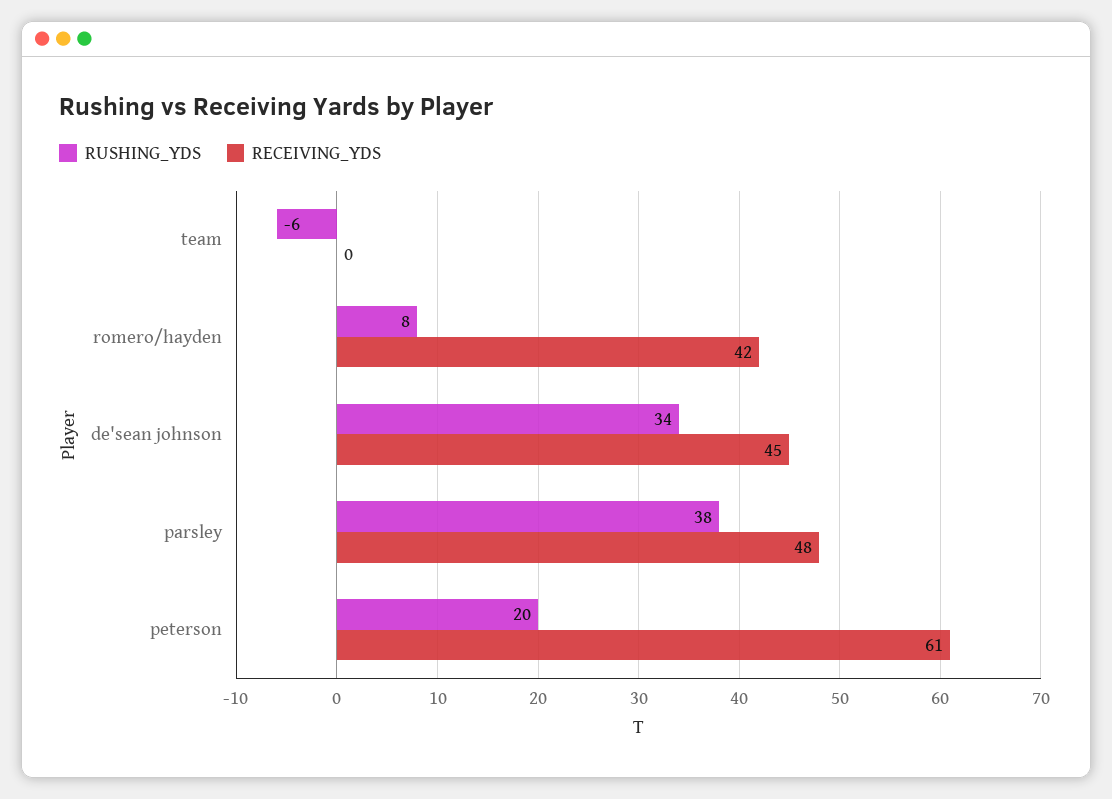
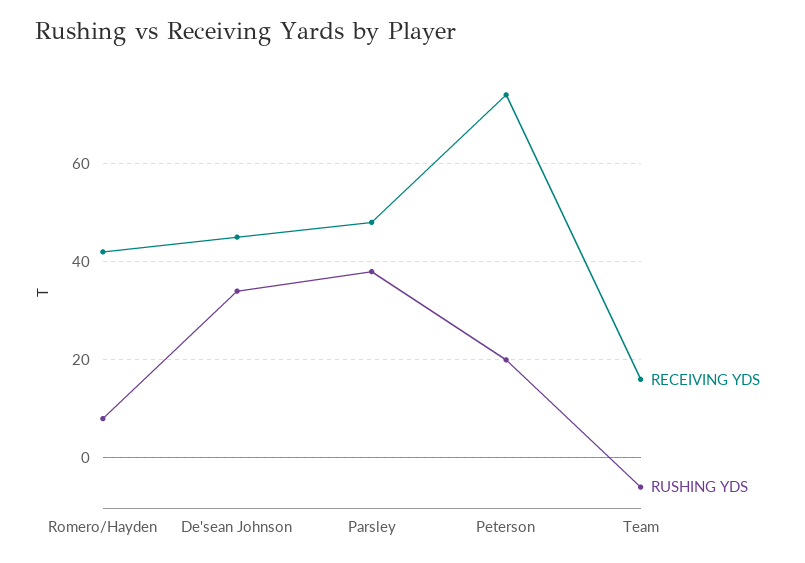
RECEIVING_YDS, team: 0 -> 15
RECEIVING_YDS, peterson: 61 -> 75

